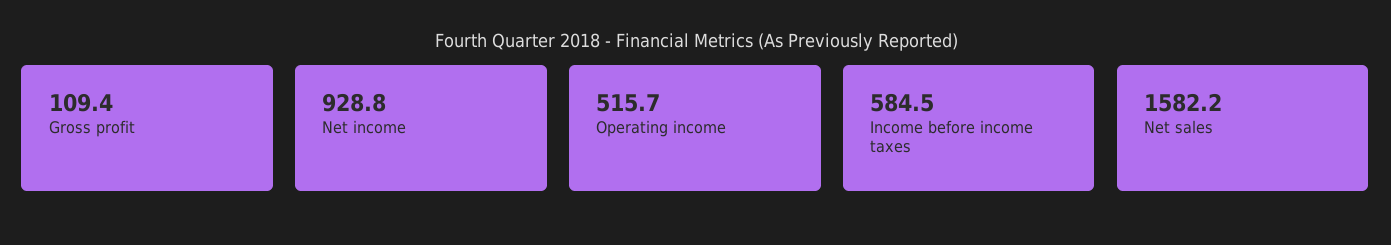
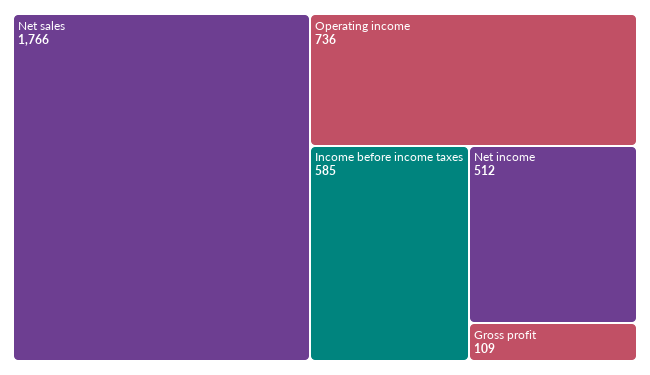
Net income: 928.8 -> 512
Operating income: 515.7 -> 736
Net sales: 1582.2 -> 1766

